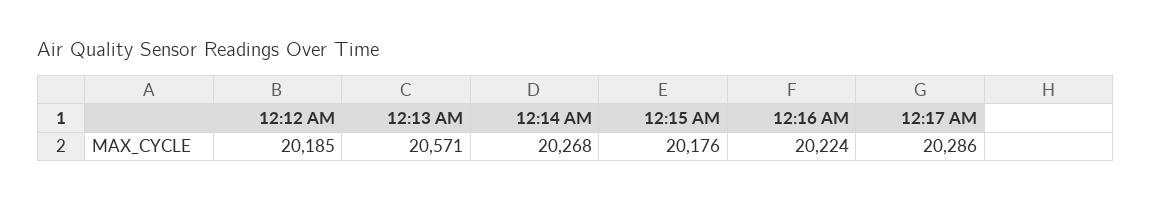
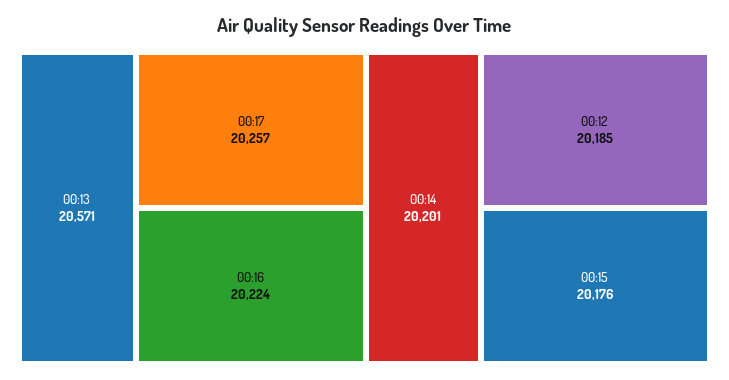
12:14 AM: 20268 -> 20201
12:17 AM: 20286 -> 20257

